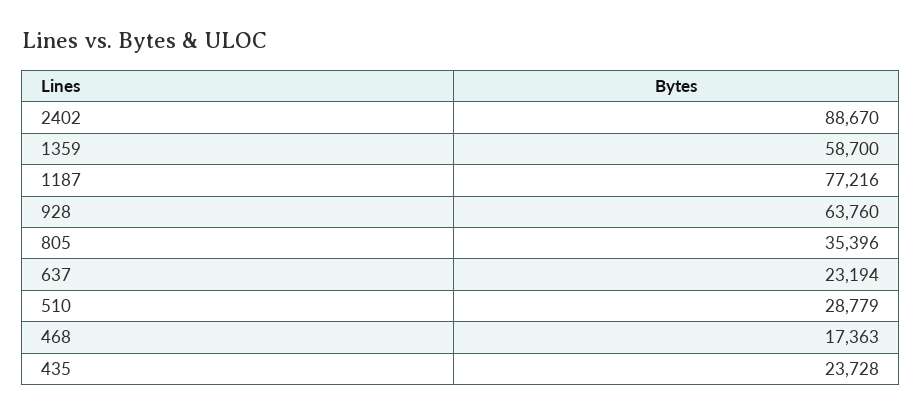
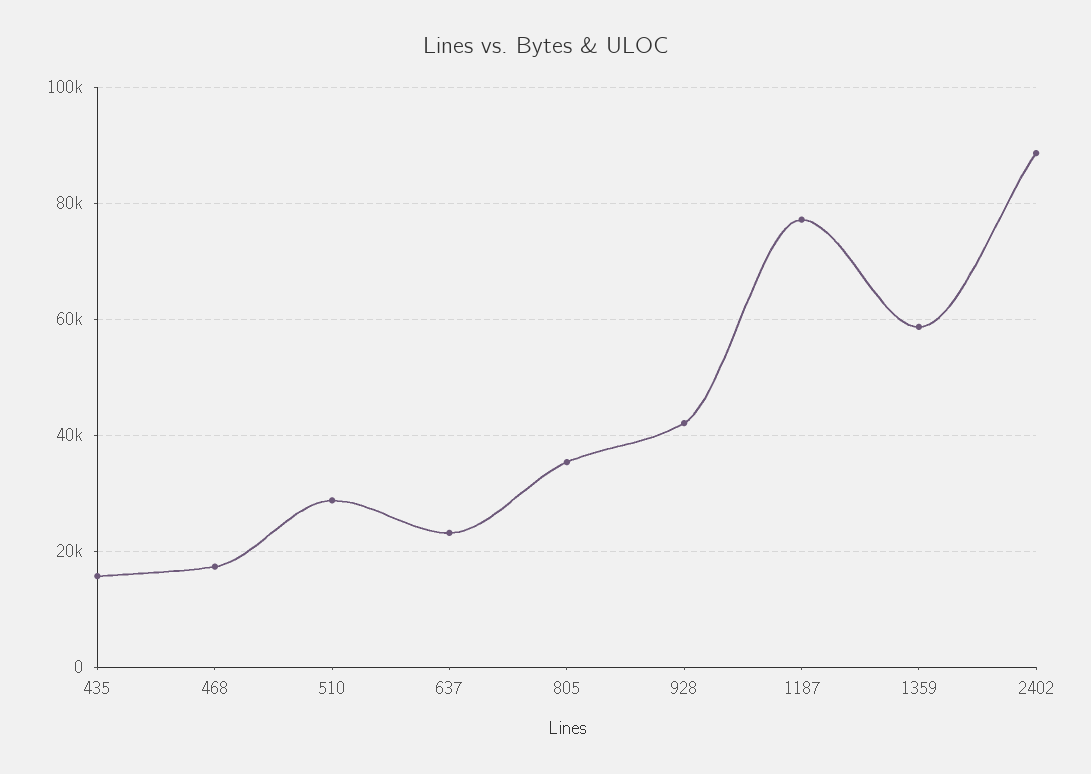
928: 63760 -> 42000
435: 23728 -> 16000

